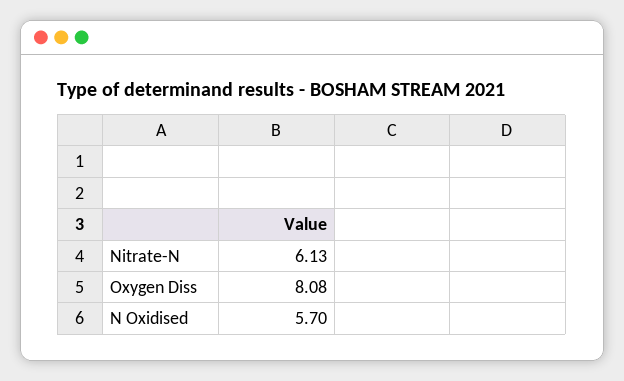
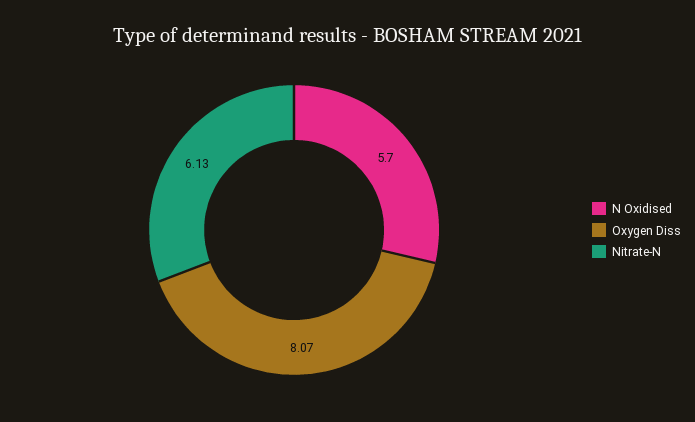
Oxygen Diss: 8.08 -> 8.07

